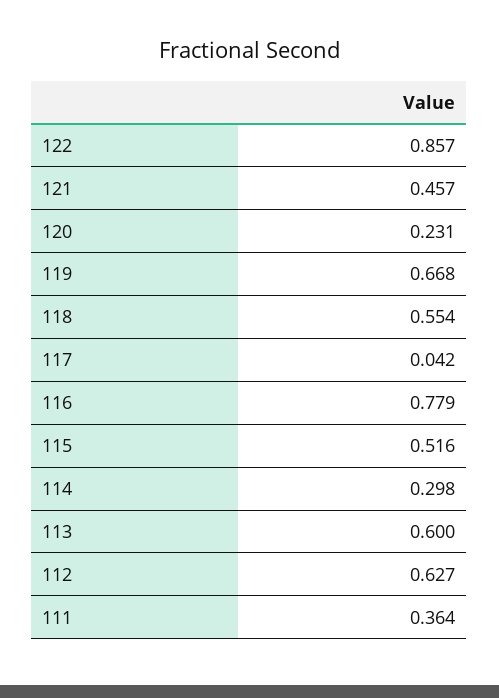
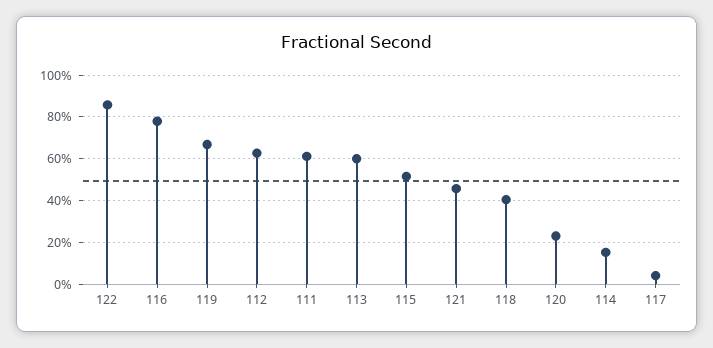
118: 0.554 -> 0.4
114: 0.298 -> 0.15
111: 0.364 -> 0.6

